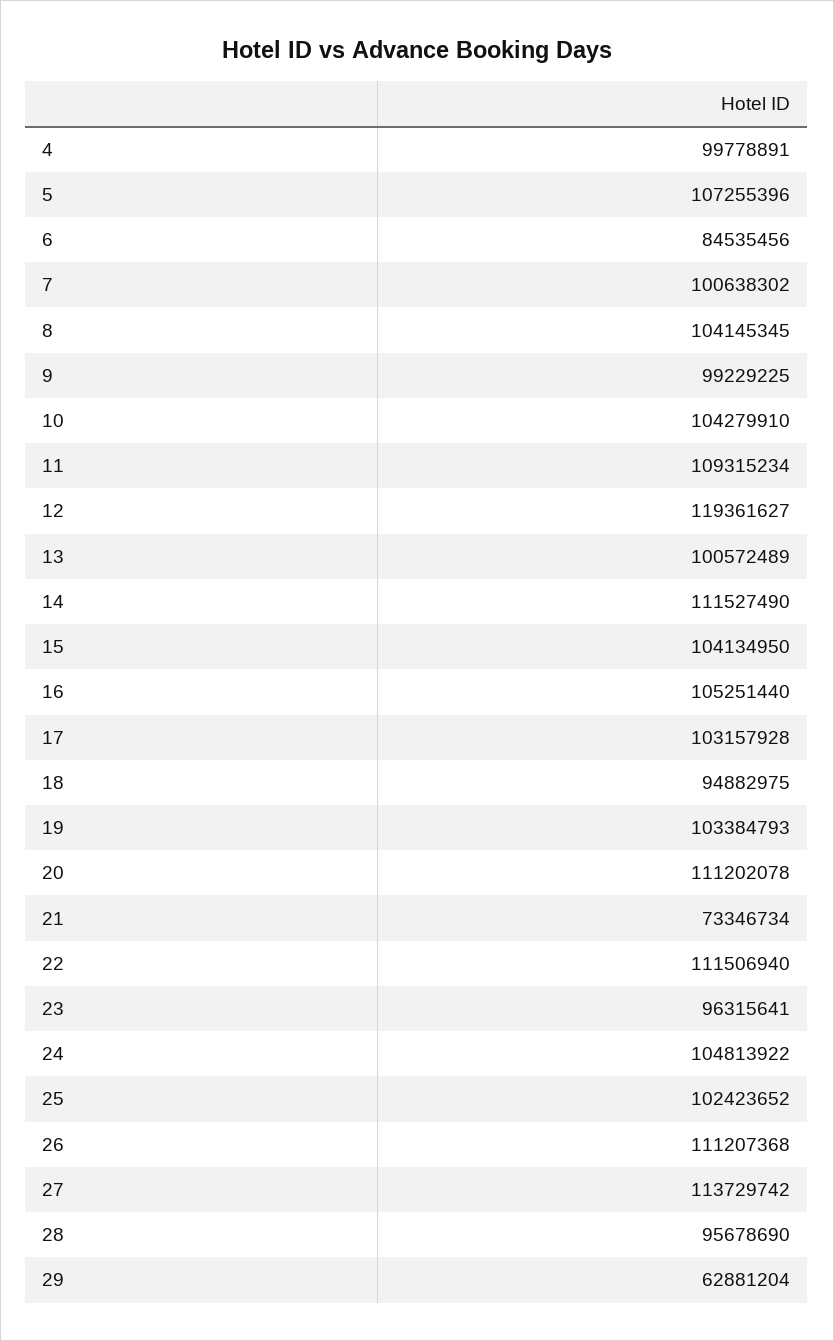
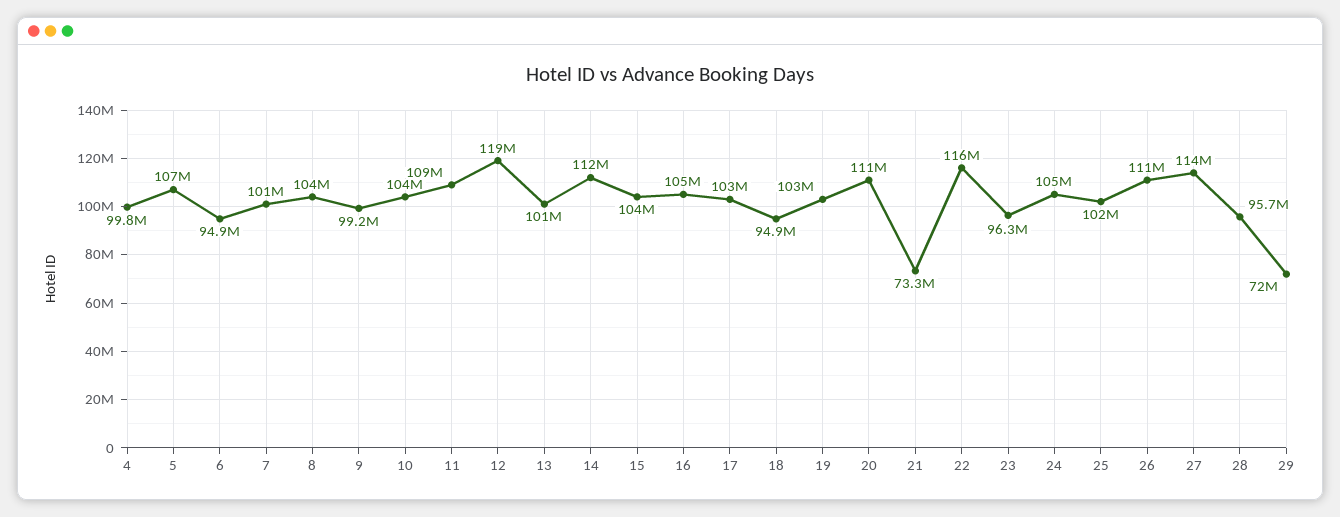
6: 84535456 -> 94900000
22: 111506940 -> 116000000
29: 62881204 -> 72000000

